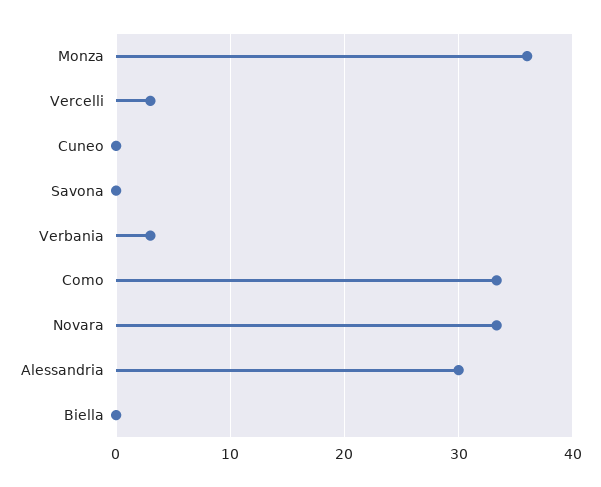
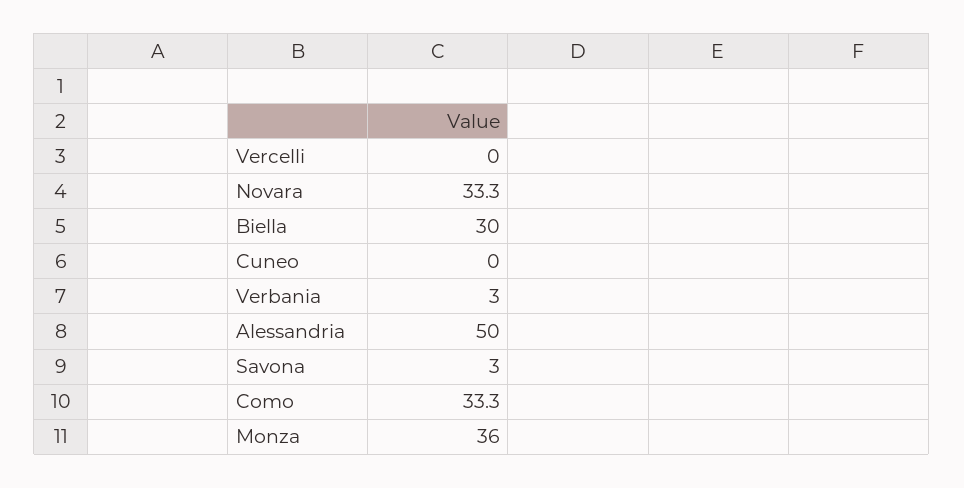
Vercelli: 3 -> 0
Savona: 0 -> 3
Alessandria: 30 -> 50
Biella: 0 -> 30

